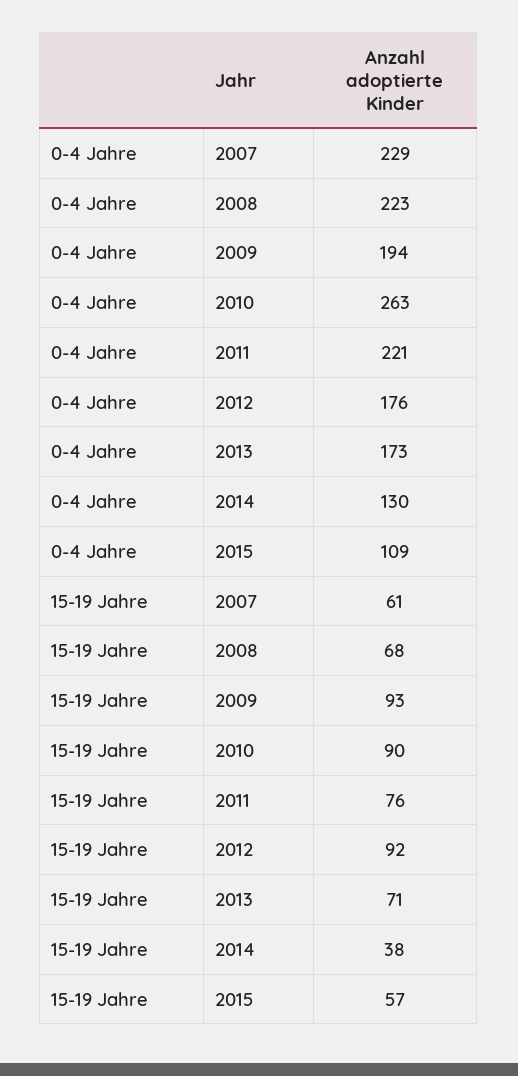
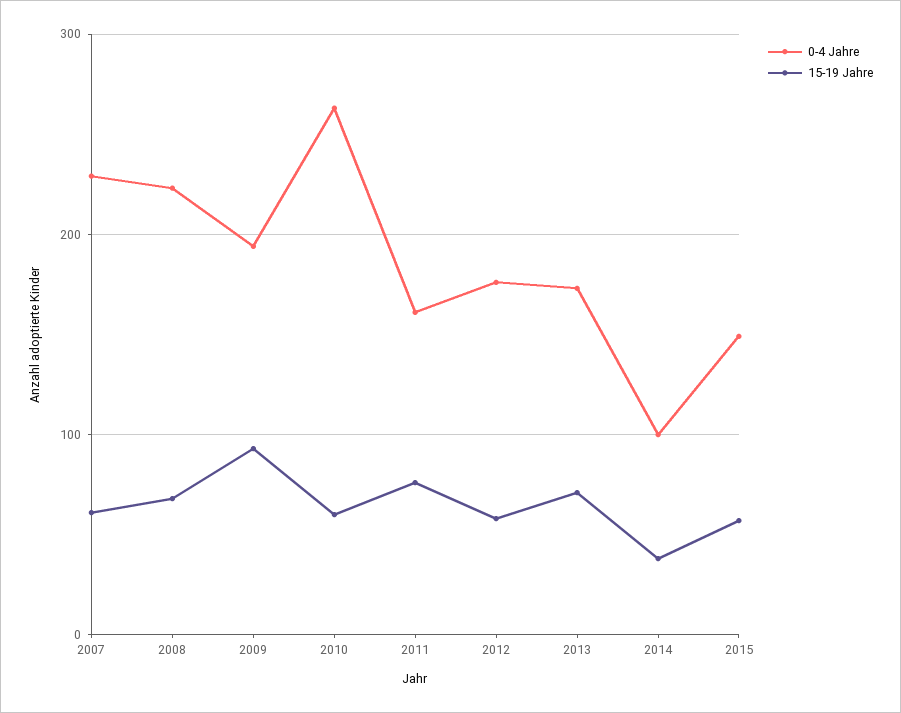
0-4 Jahre, 2011: 221 -> 160
0-4 Jahre, 2014: 130 -> 100
0-4 Jahre, 2015: 109 -> 150
15-19 Jahre, 2010: 90 -> 60
15-19 Jahre, 2012: 92 -> 60

